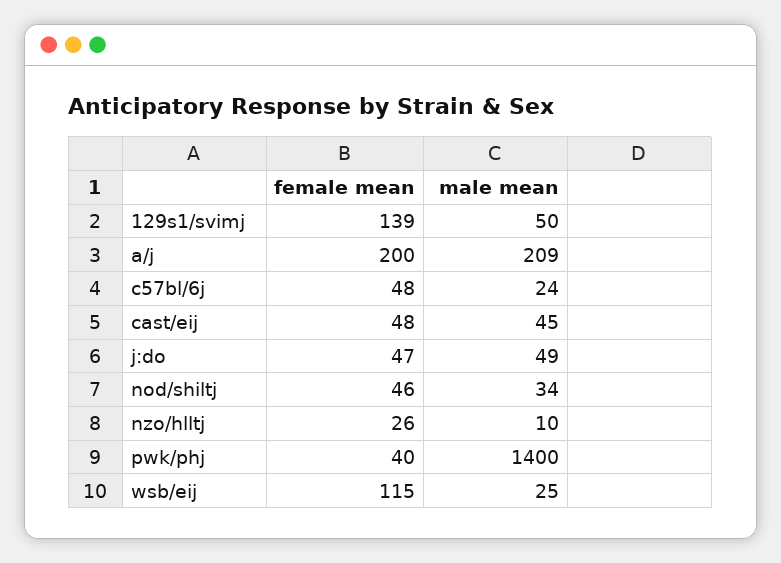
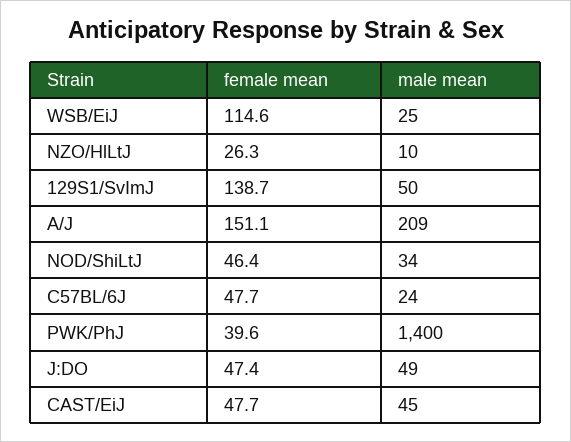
female mean, a/j: 200 -> 151.1

